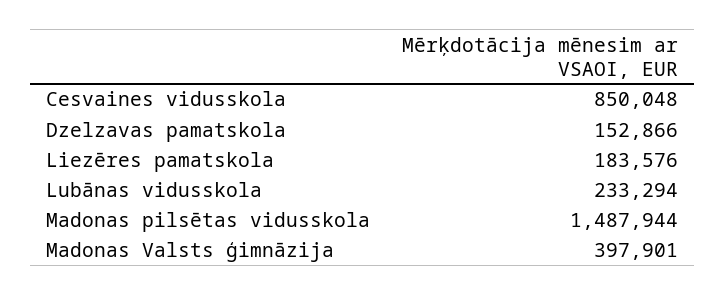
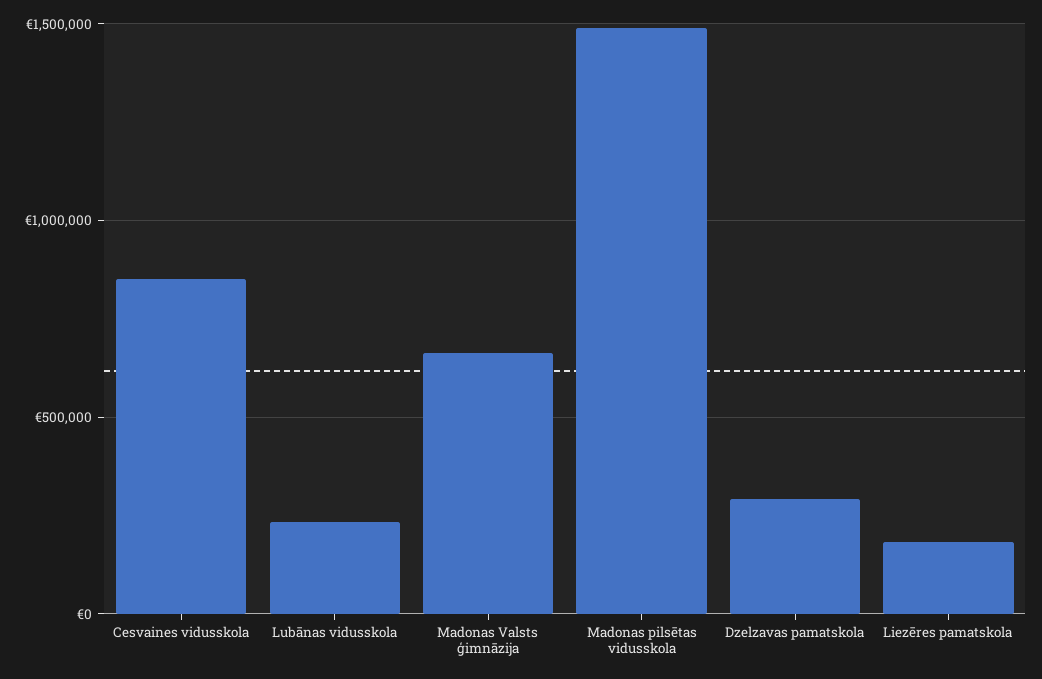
Dzelzavas pamatskola: 152866 -> 300000
Madonas Valsts ģimnāzija: 397901 -> 650000

